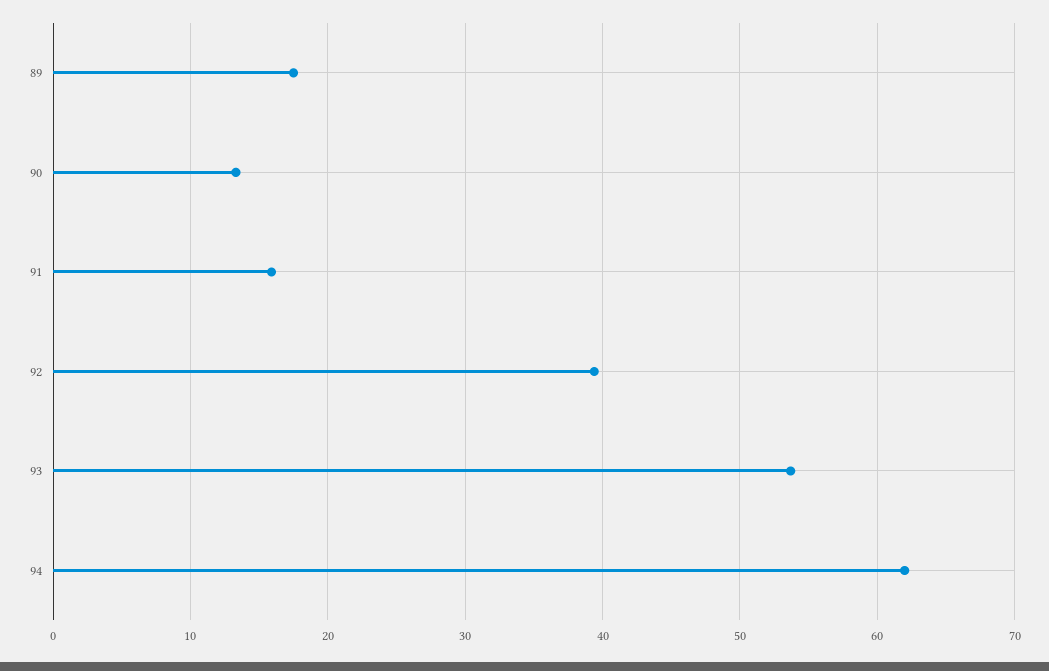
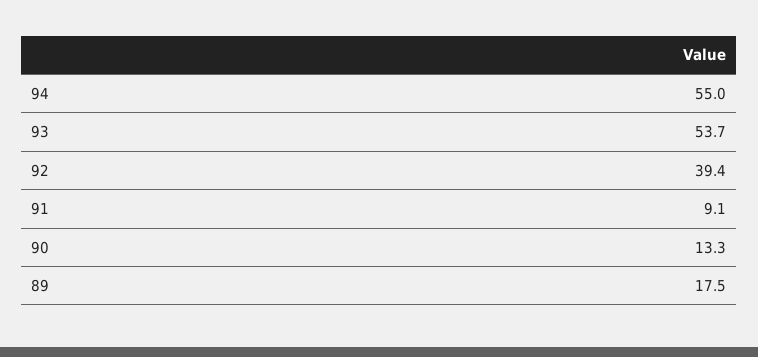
91: 16 -> 9.1
94: 62 -> 55

